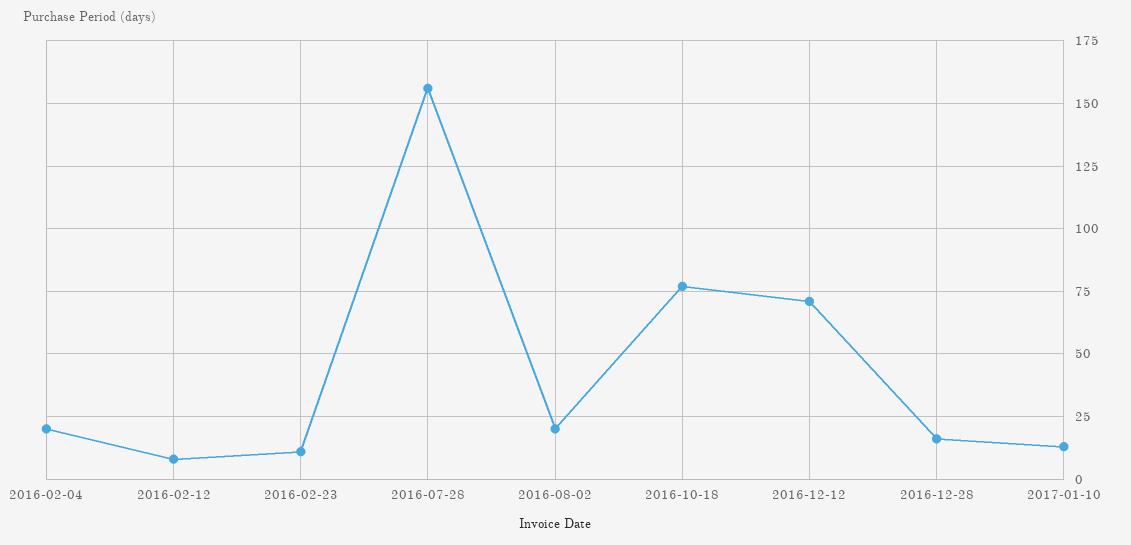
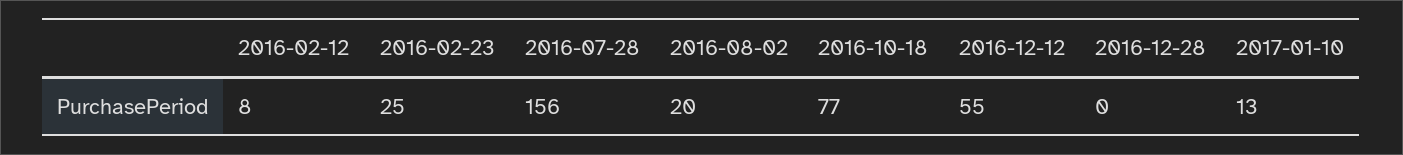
2016-02-04: 20 -> none
2016-02-23: 10 -> 25
2016-12-12: 70 -> 55
2016-12-28: 15 -> 0

